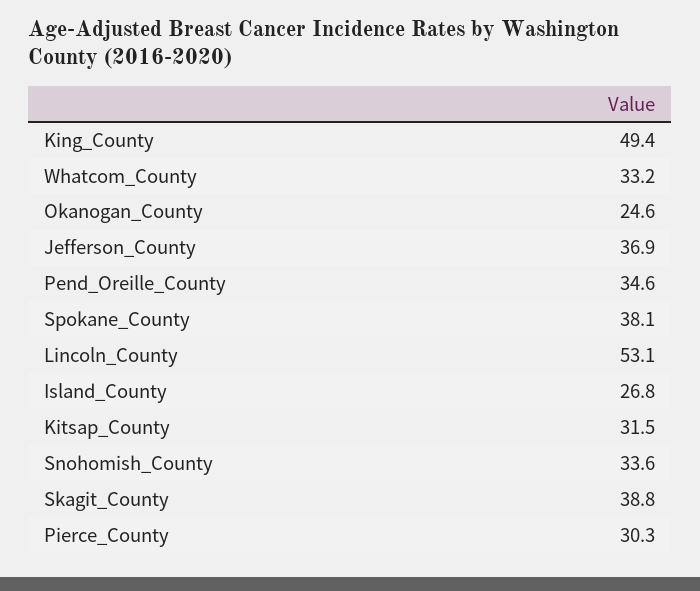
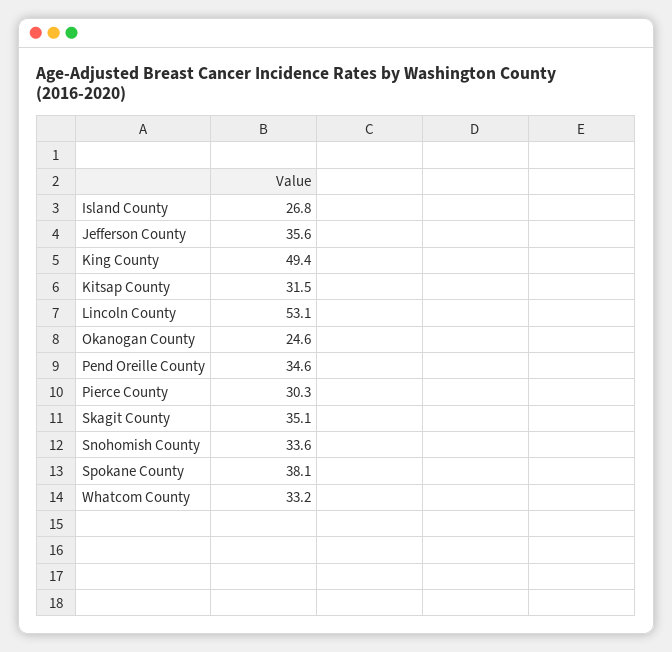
Jefferson_County: 36.9 -> 35.6
Skagit_County: 38.8 -> 35.1

